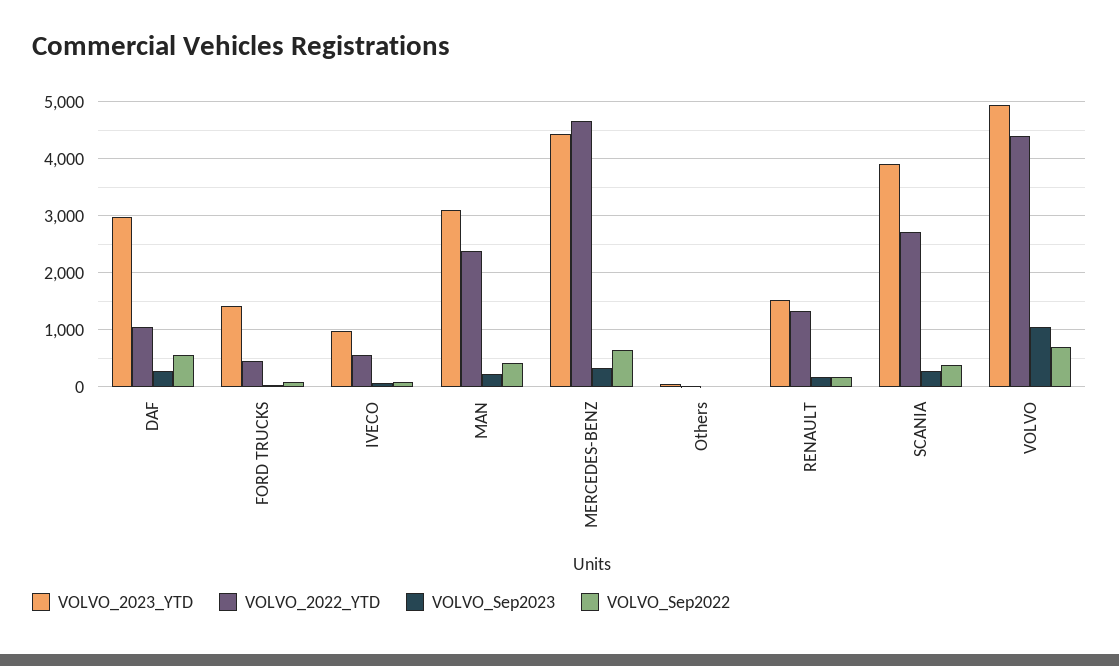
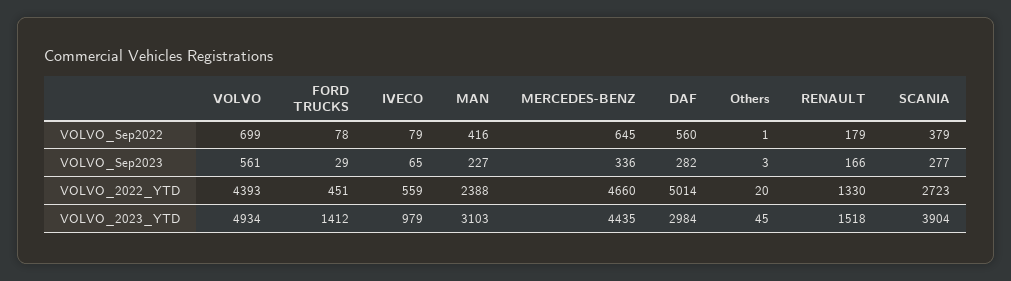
VOLVO_2022_YTD, DAF: 1000 -> 5014
VOLVO_Sep2023, VOLVO: 1000 -> 561

